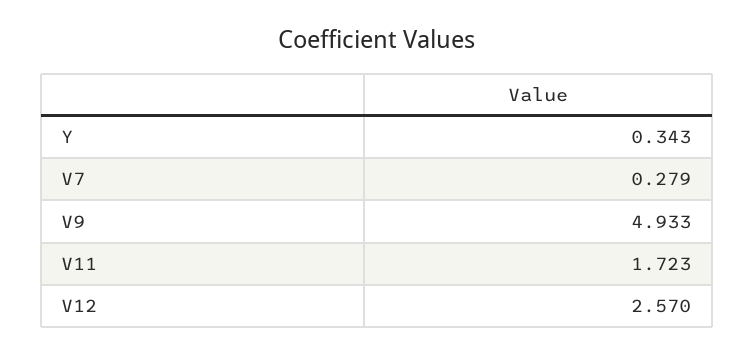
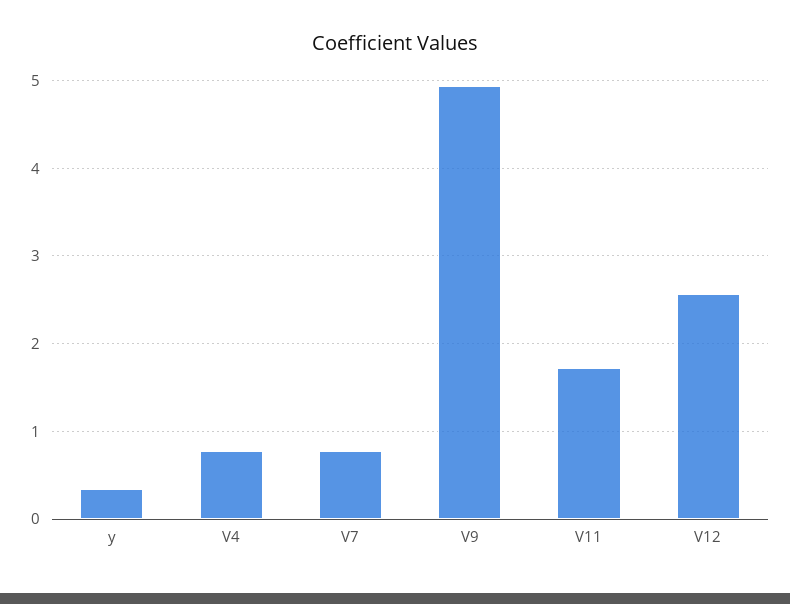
V7: 0.279 -> 0.8
V4: none -> 0.8

